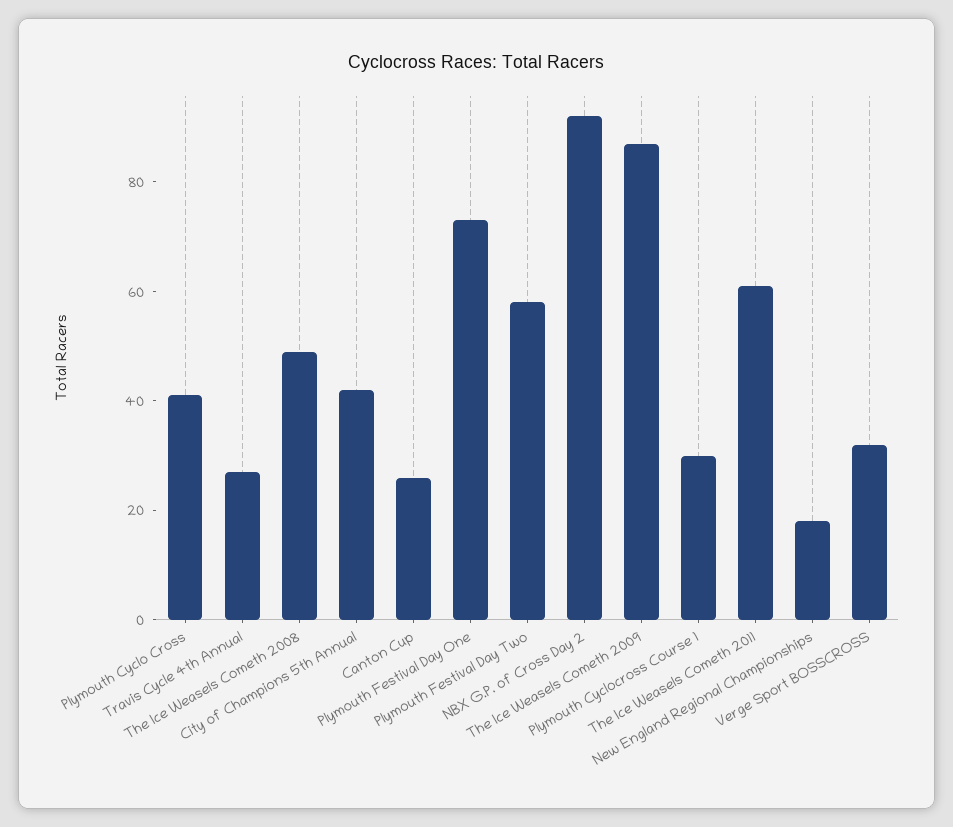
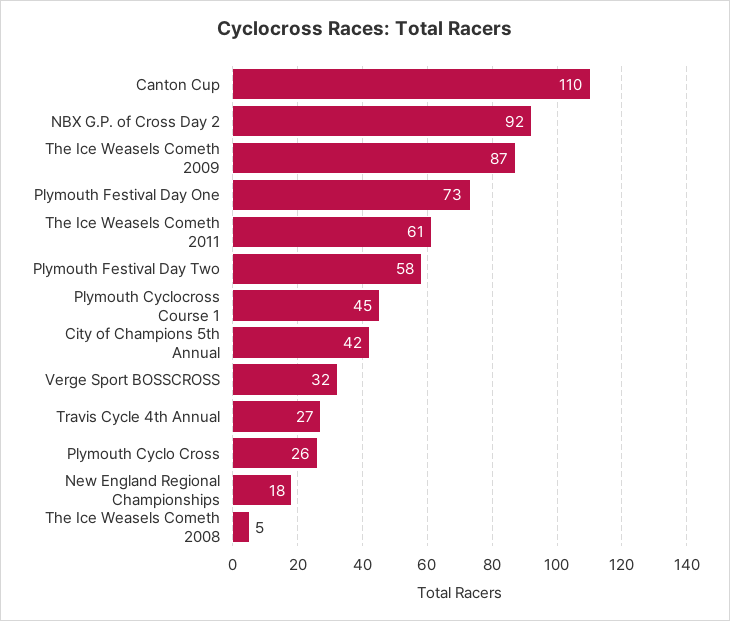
Plymouth Cyclo Cross: 40 -> 26
The Ice Weasels Cometh 2008: 50 -> 5
Canton Cup: 25 -> 110
Plymouth Cyclocross Course 1: 30 -> 45

